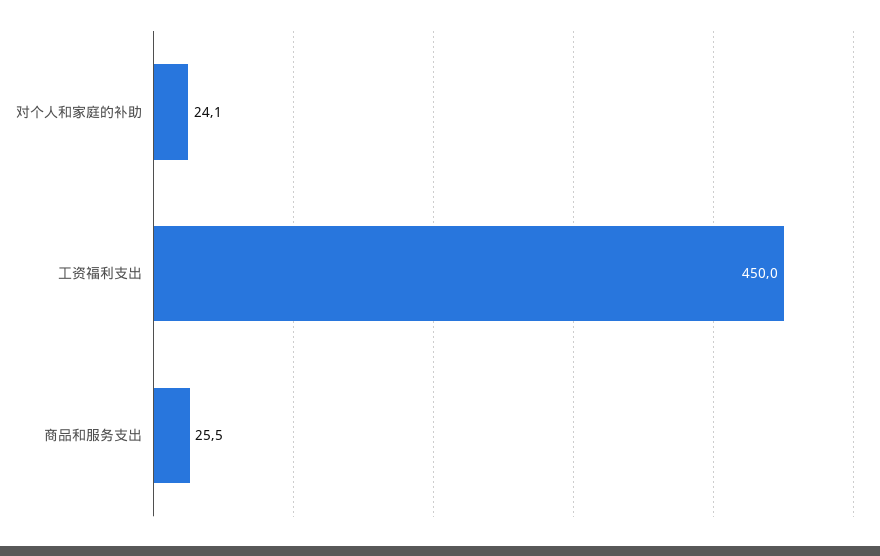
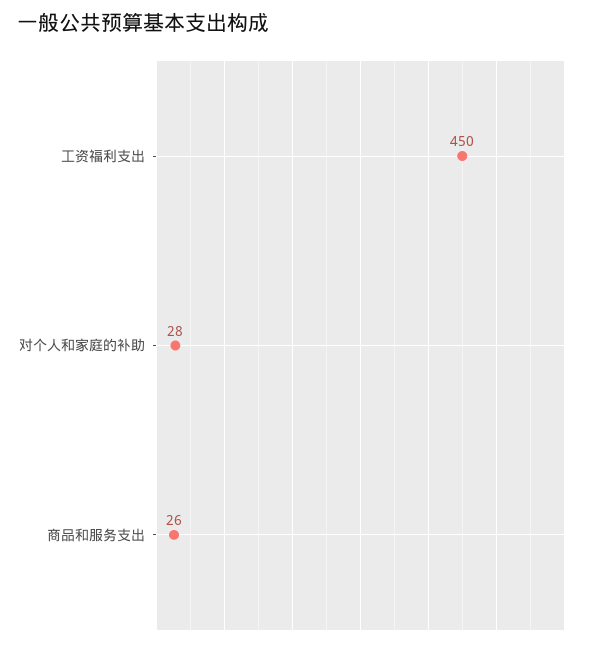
对个人和家庭的补助: 24.1 -> 28

